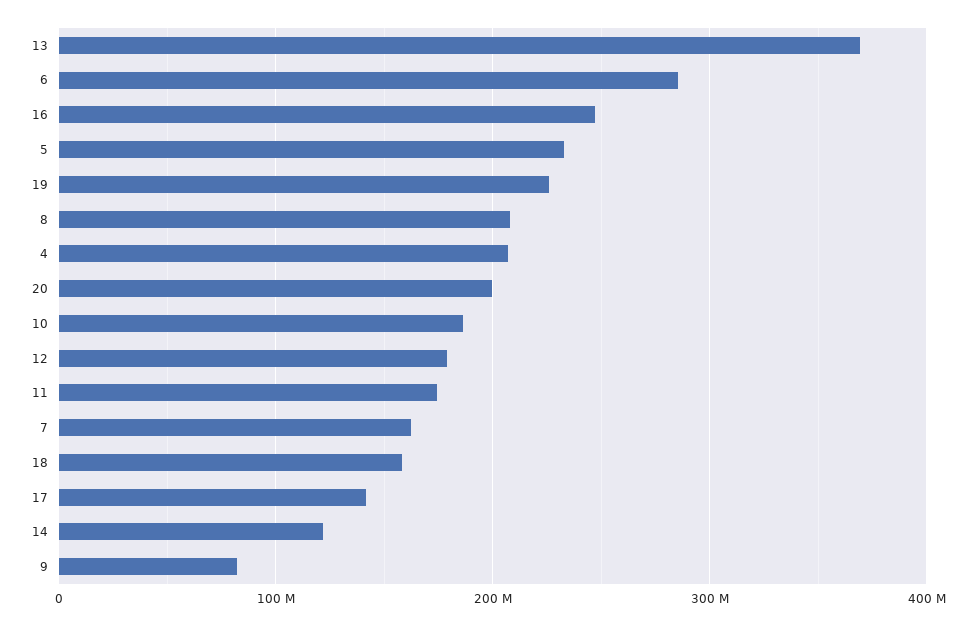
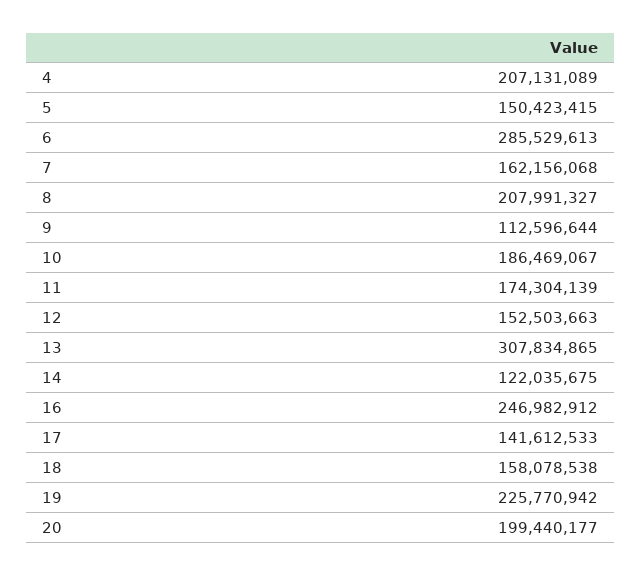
13: 370000000 -> 307834865
5: 230000000 -> 150423415
12: 180000000 -> 152503663
9: 80000000 -> 112596644

